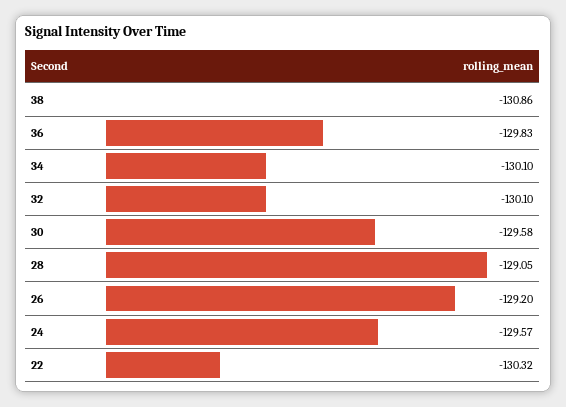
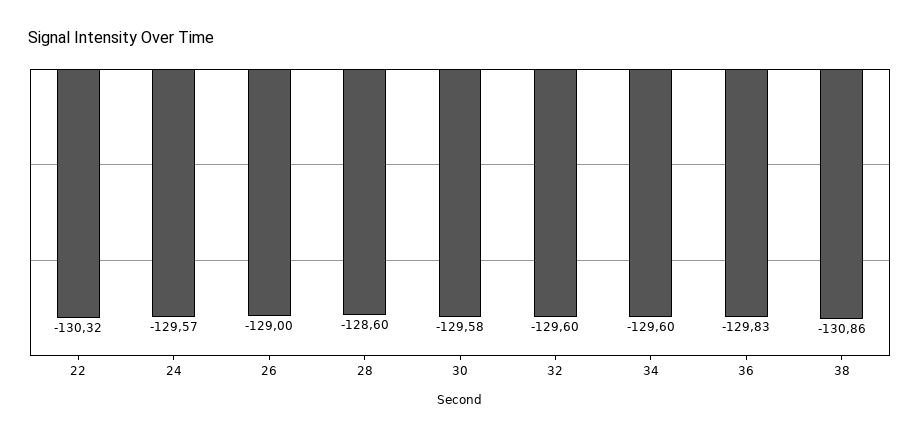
34: -130.1 -> -129.6
32: -130.1 -> -129.6
28: -129.05 -> -128.6
26: -129.2 -> -129

